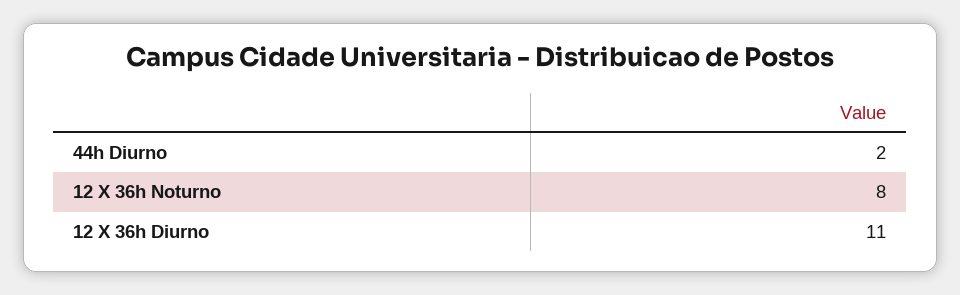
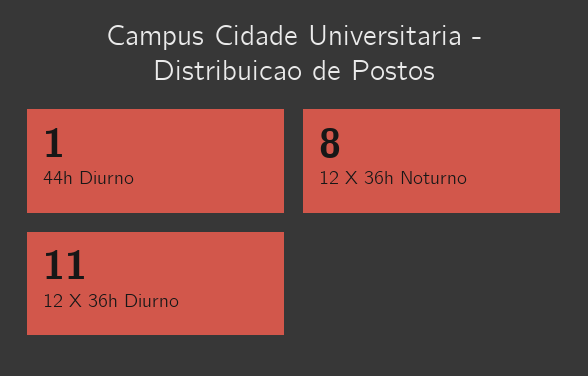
44h Diurno: 2 -> 1

